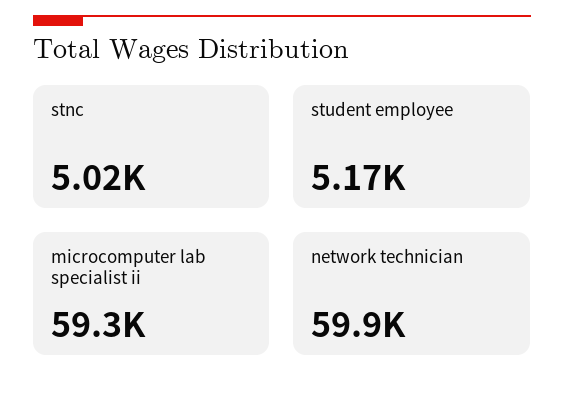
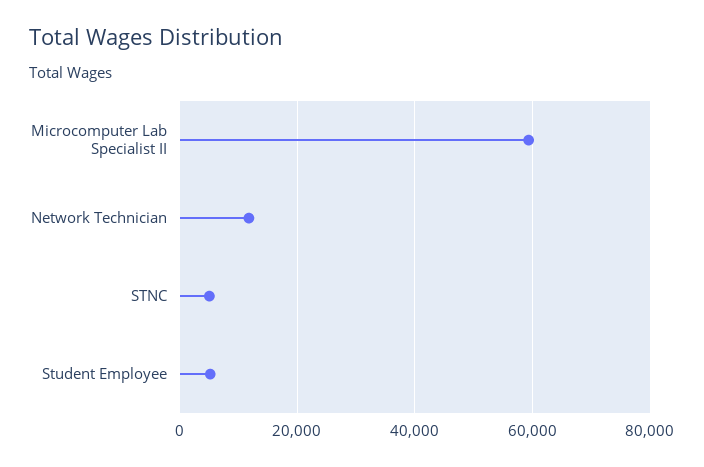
network technician: 59900 -> 12000

